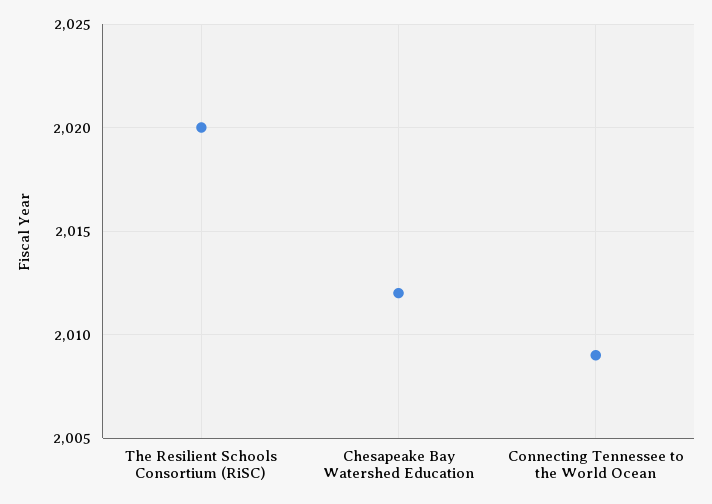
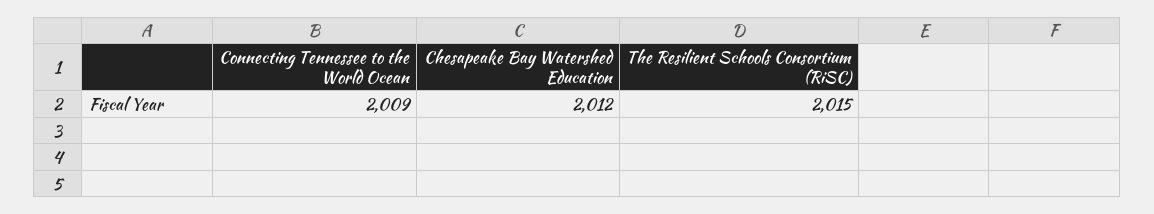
The Resilient Schools Consortium (RiSC): 2020 -> 2015

